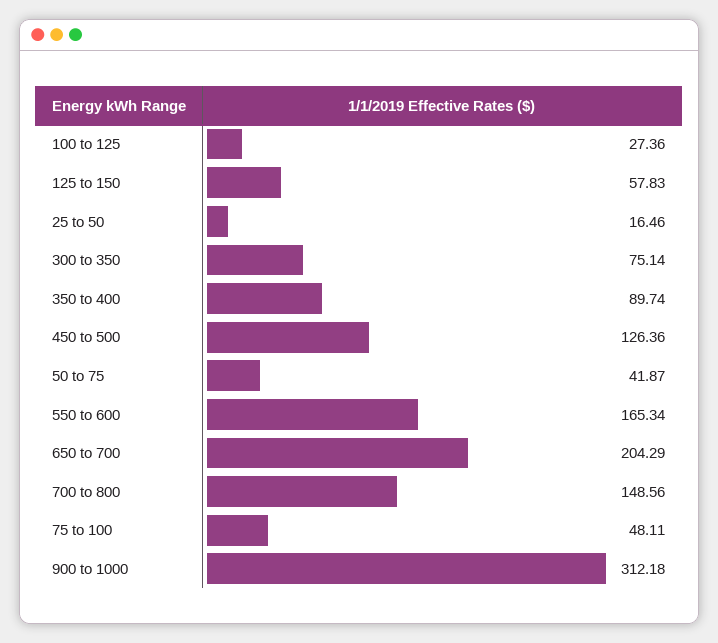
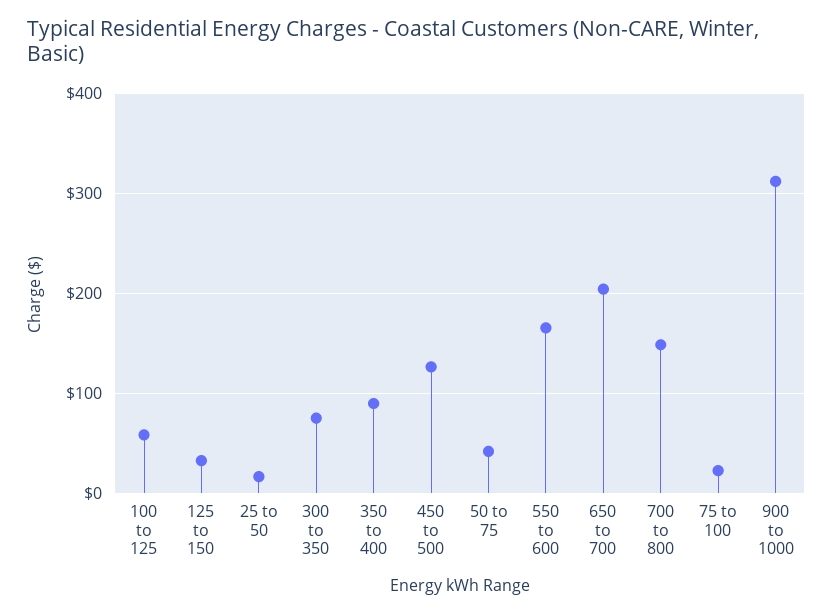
100 to 125: 27.36 -> 60
125 to 150: 57.83 -> 30
75 to 100: 48.11 -> 20

